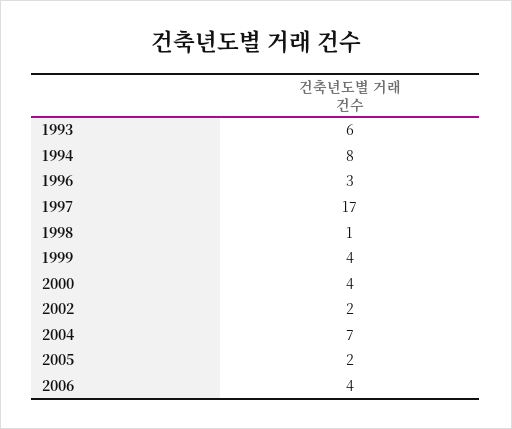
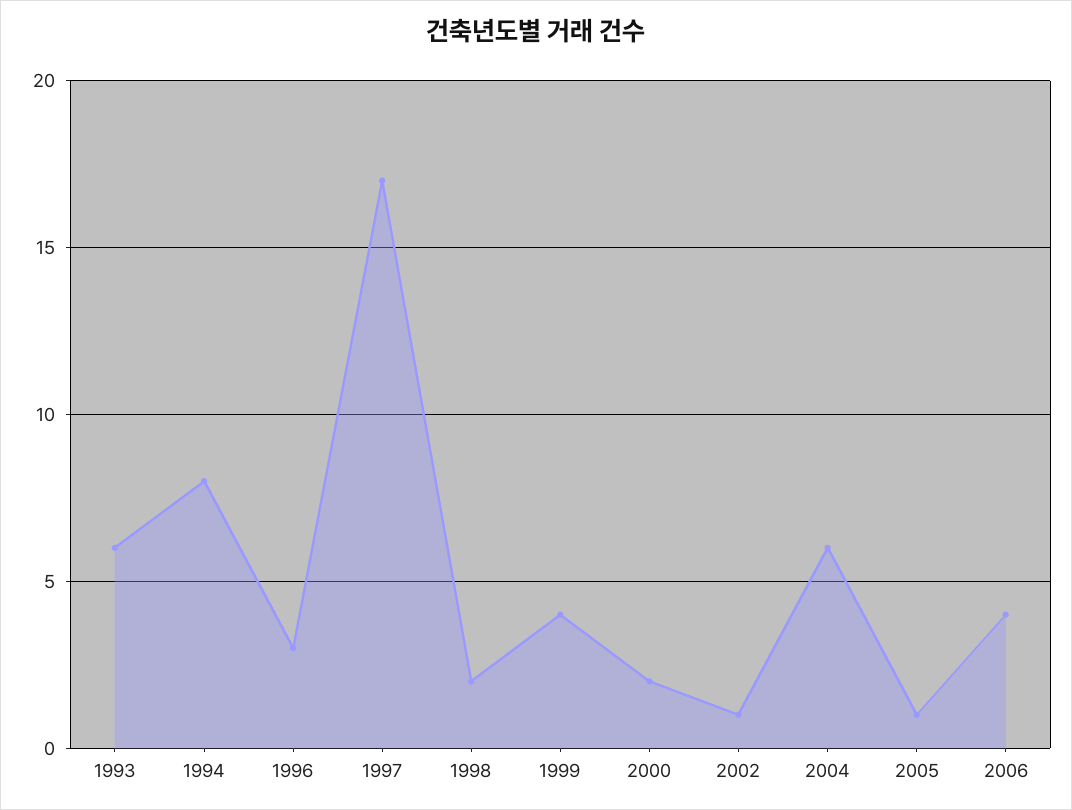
1998: 1 -> 2
2000: 4 -> 2
2002: 2 -> 1
2004: 7 -> 6
2005: 2 -> 1

